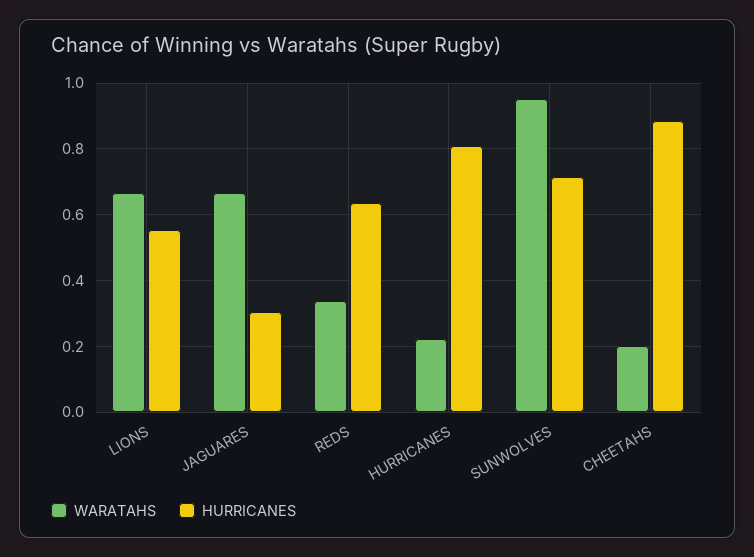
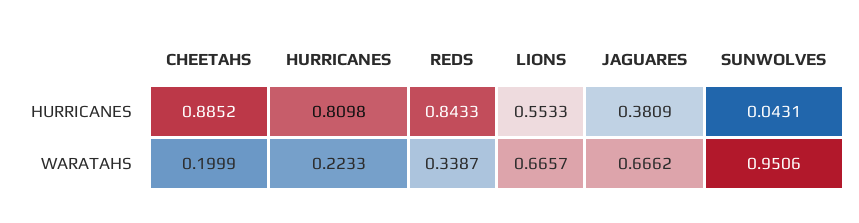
HURRICANES, JAGUARES: 0.3 -> 0.3809
HURRICANES, REDS: 0.64 -> 0.8433
HURRICANES, SUNWOLVES: 0.72 -> 0.0431

